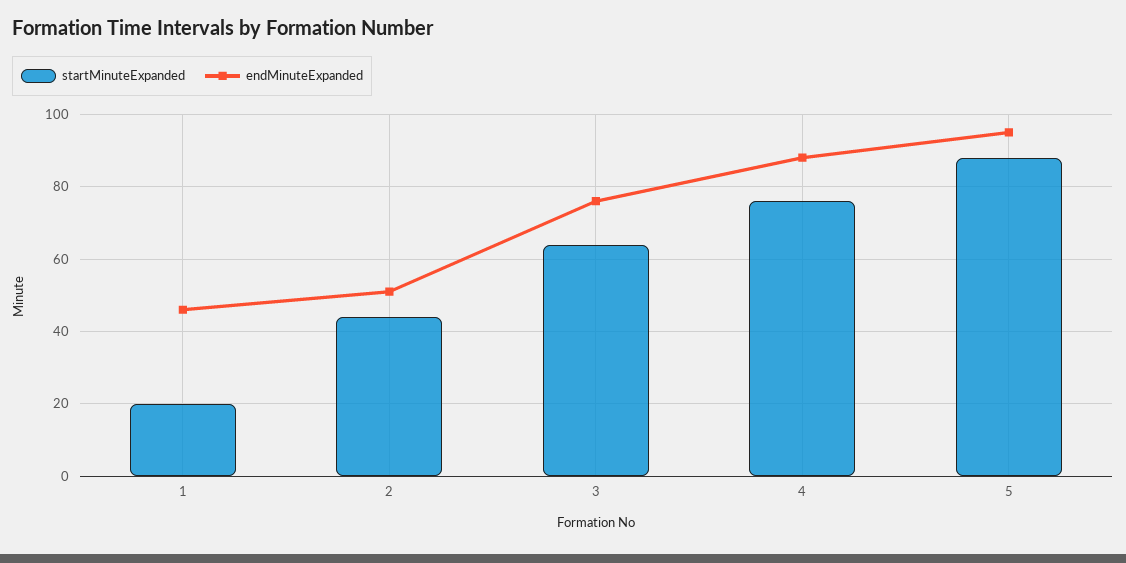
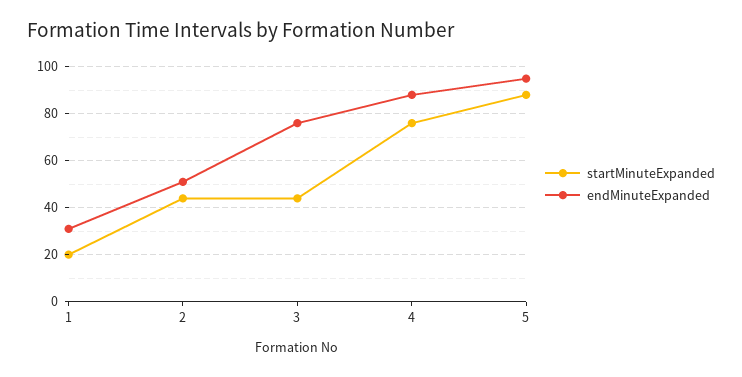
endMinuteExpanded, 1: 45 -> 30
startMinuteExpanded, 3: 65 -> 45

